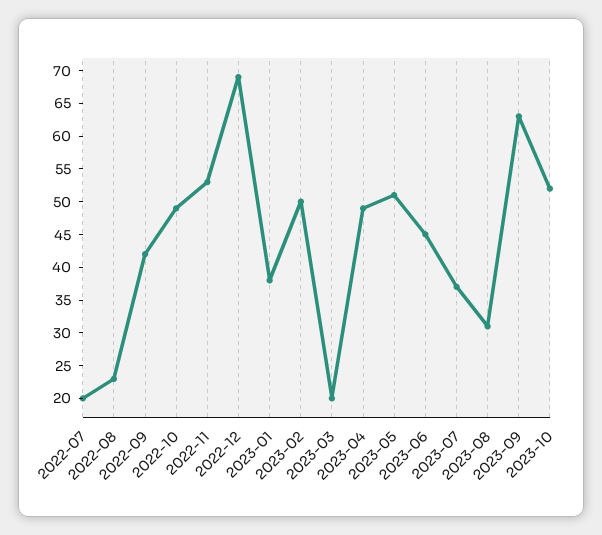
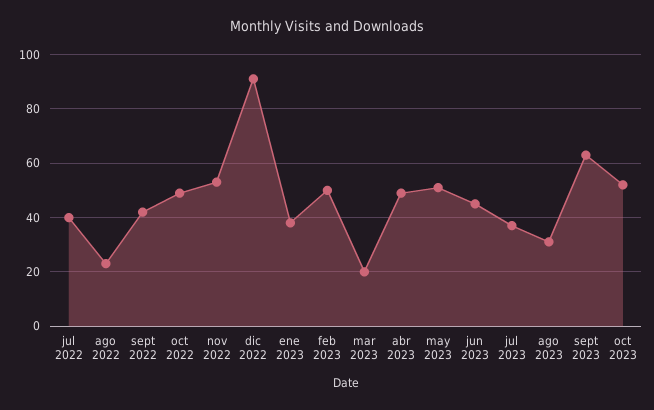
2022-07: 20 -> 40
2022-12: 70 -> 90

